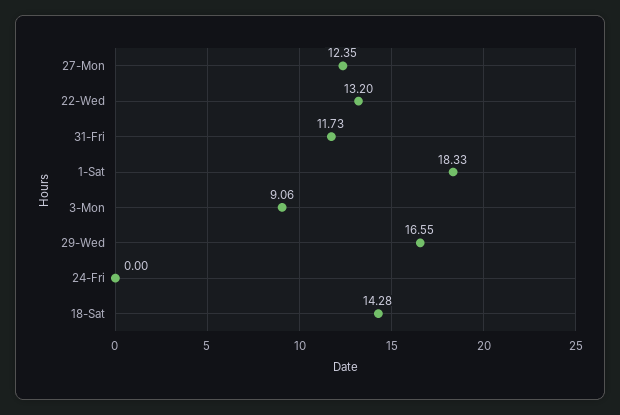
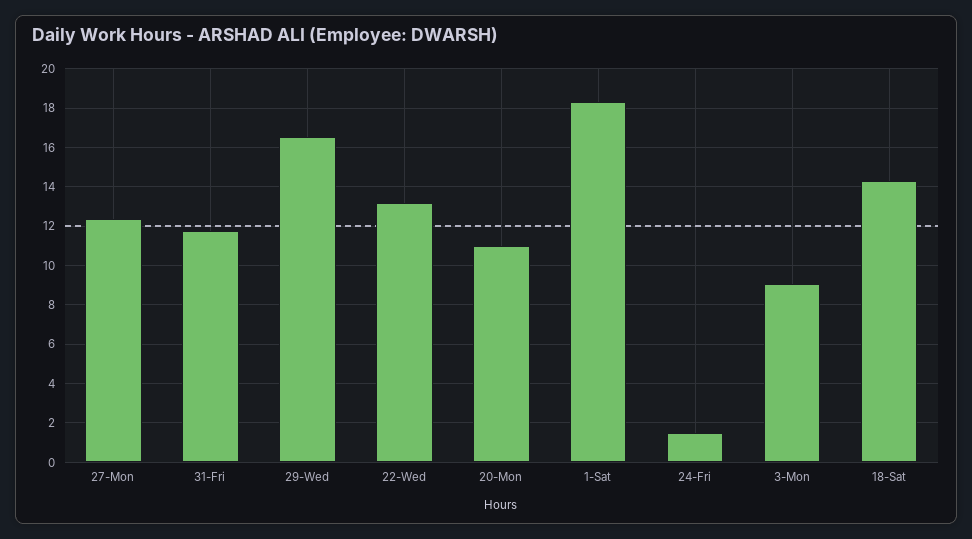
24-Fri: 0 -> 1.5
20-Mon: none -> 11

